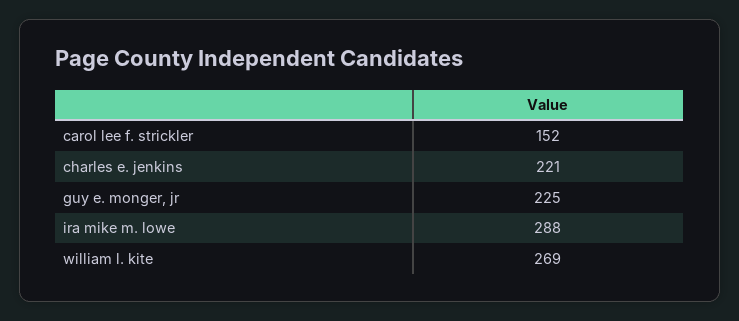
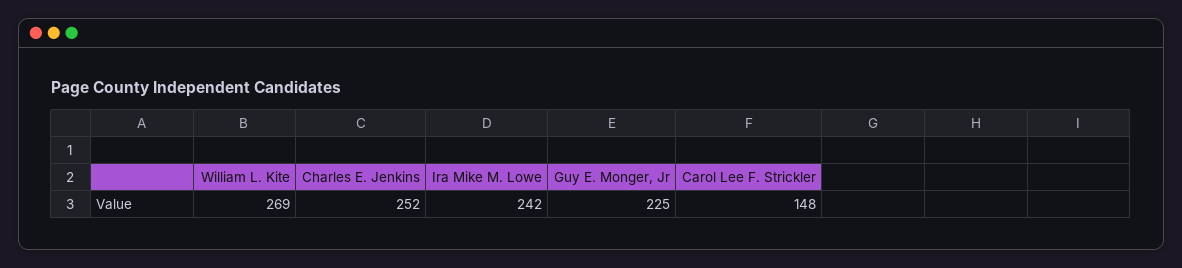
carol lee f. strickler: 152 -> 148
charles e. jenkins: 221 -> 252
ira mike m. lowe: 288 -> 242

